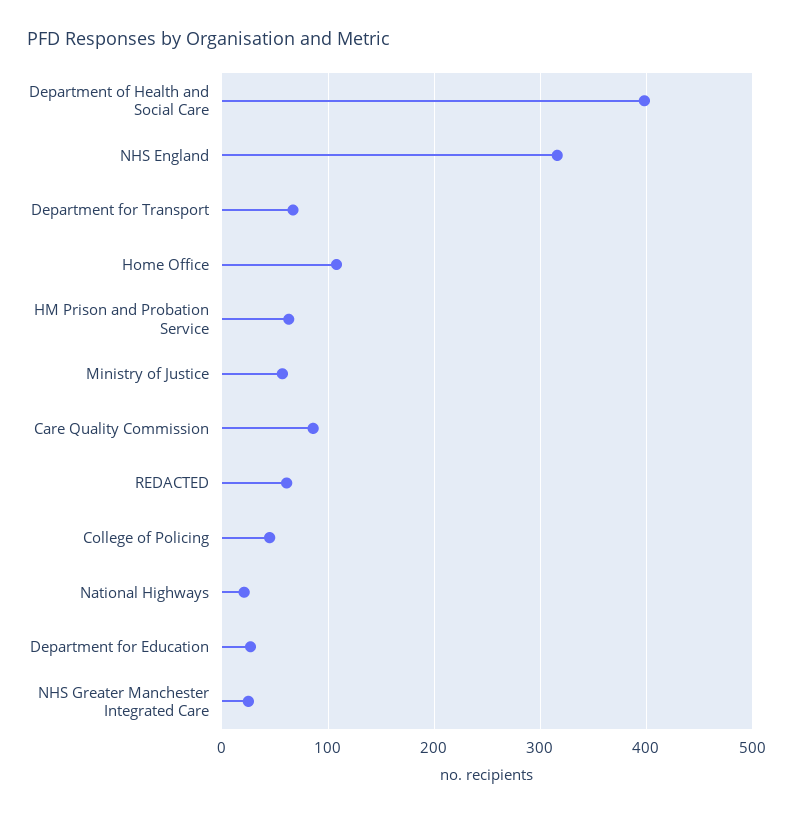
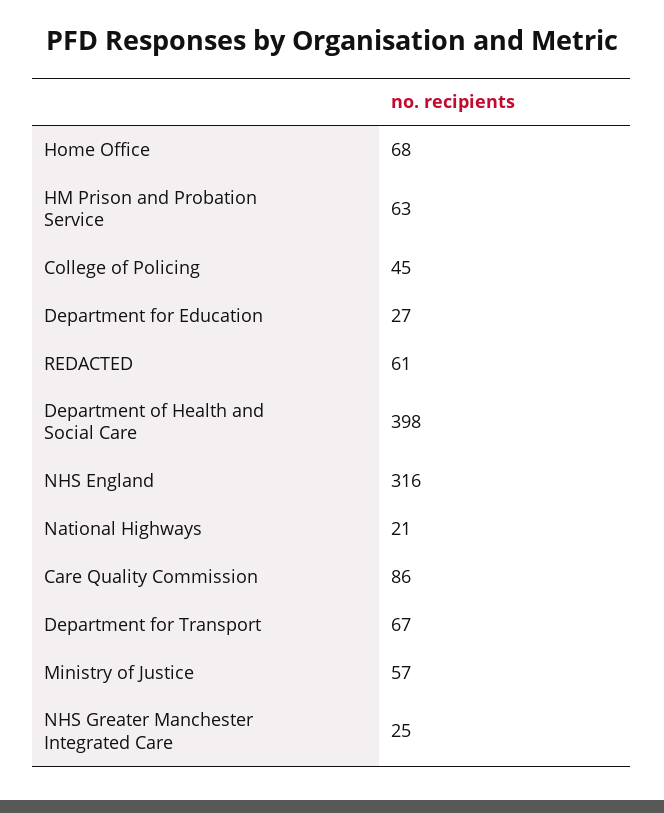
Home Office: 110 -> 68

